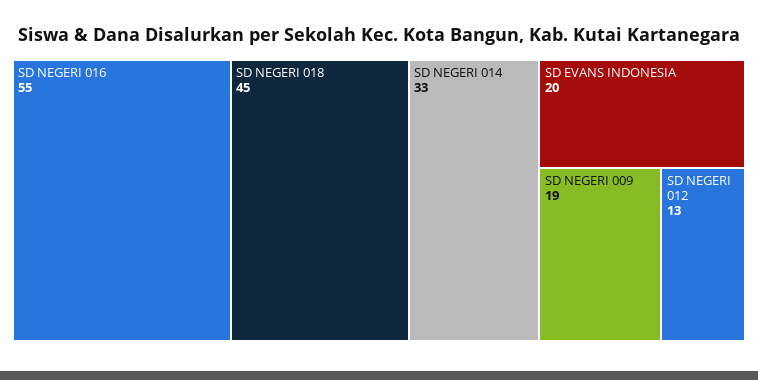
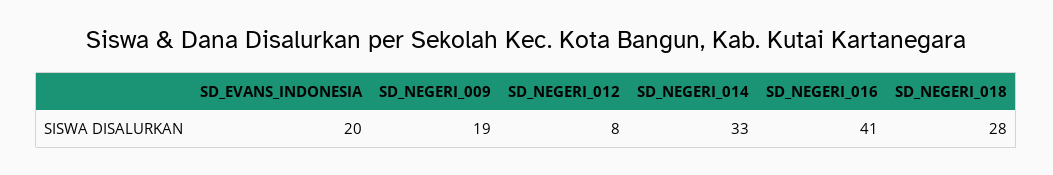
SD NEGERI 016: 55 -> 41
SD NEGERI 018: 45 -> 28
SD NEGERI 012: 13 -> 8

